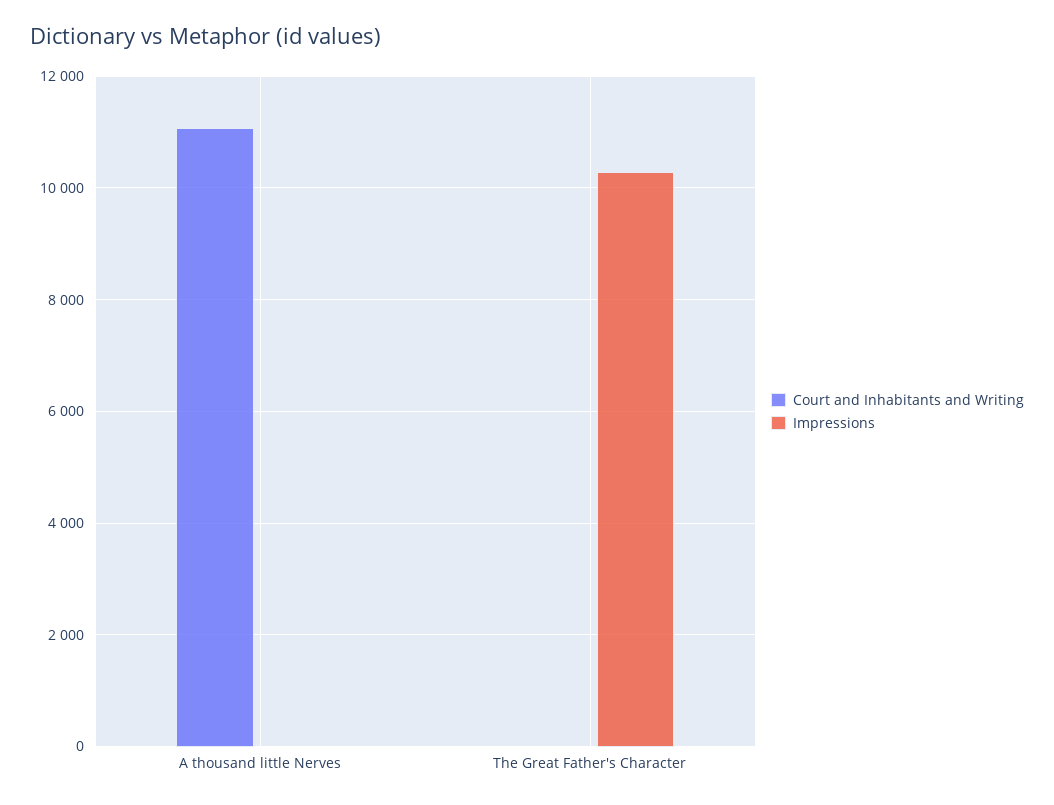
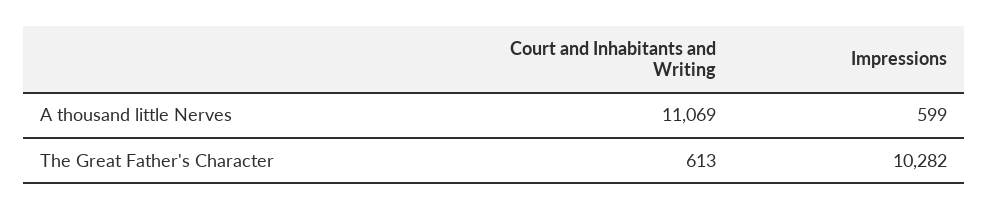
Impressions, A thousand little Nerves: 0 -> 599
Court and Inhabitants and Writing, The Great Father's Character: 0 -> 613

